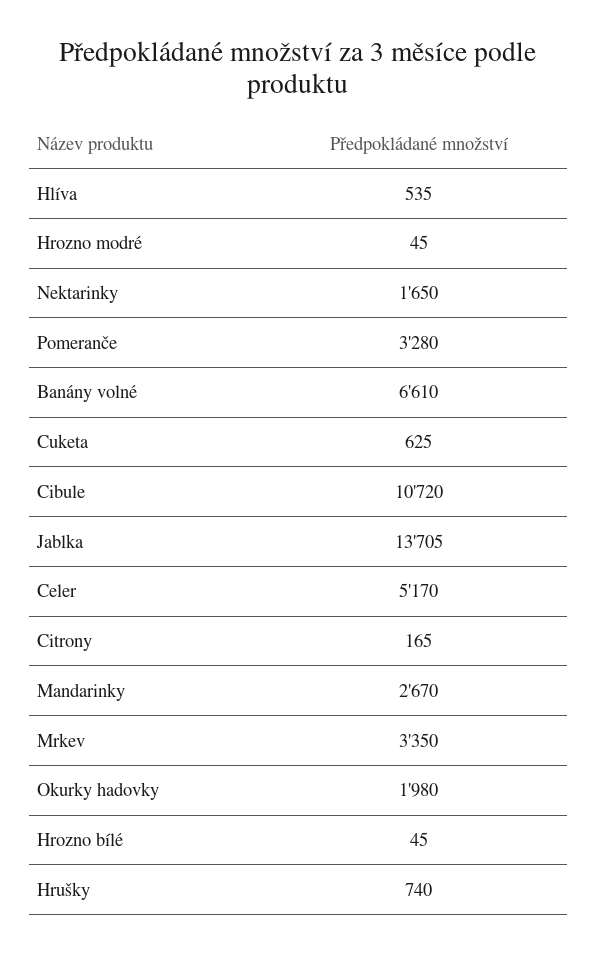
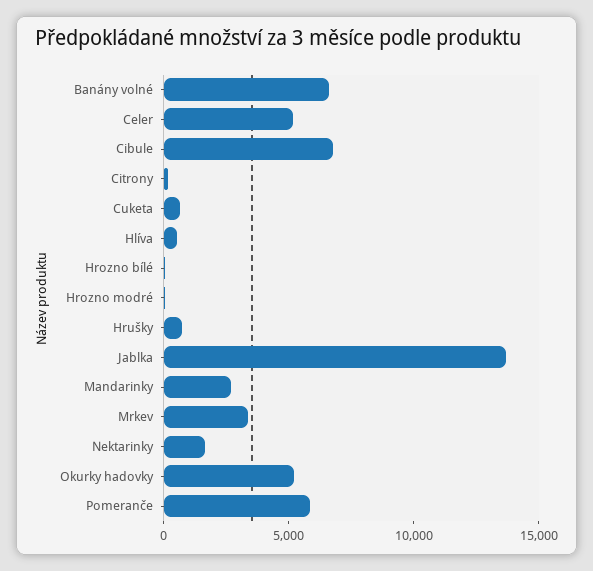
Pomeranče: 3280 -> 6000
Cibule: 10720 -> 7000
Okurky hadovky: 1980 -> 5000

